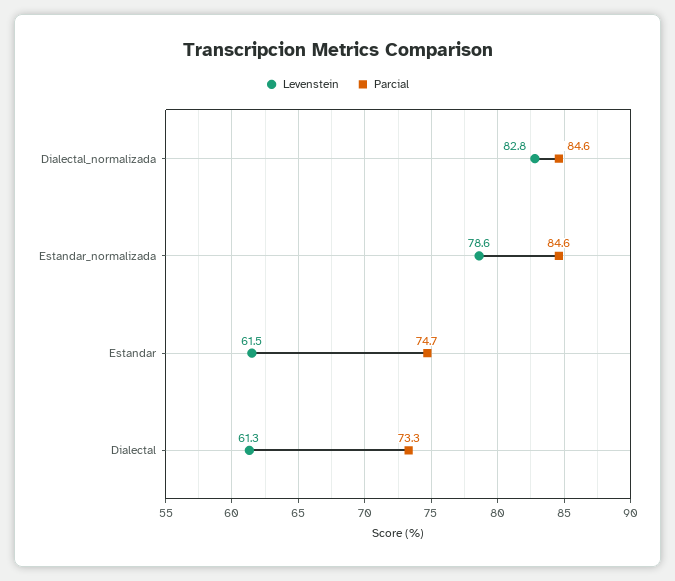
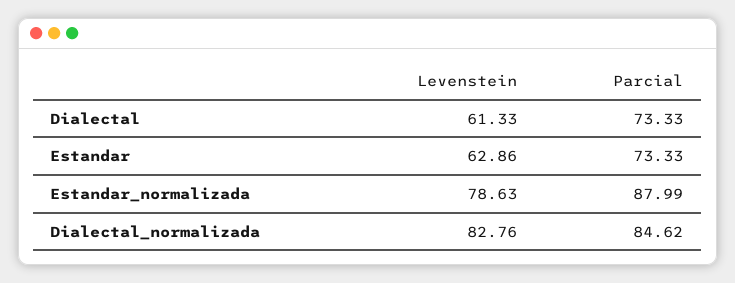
Parcial, Estandar_normalizada: 84.6 -> 87.99
Levenstein, Estandar: 61.5 -> 62.86
Parcial, Estandar: 74.7 -> 73.33

